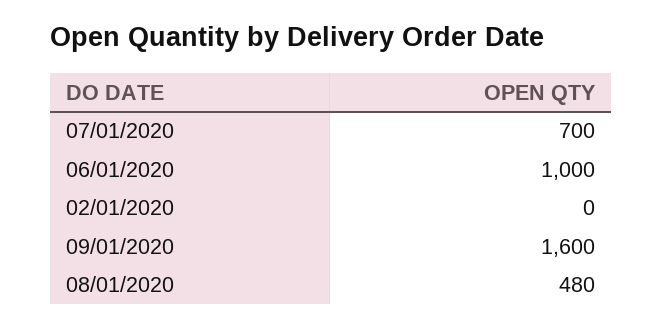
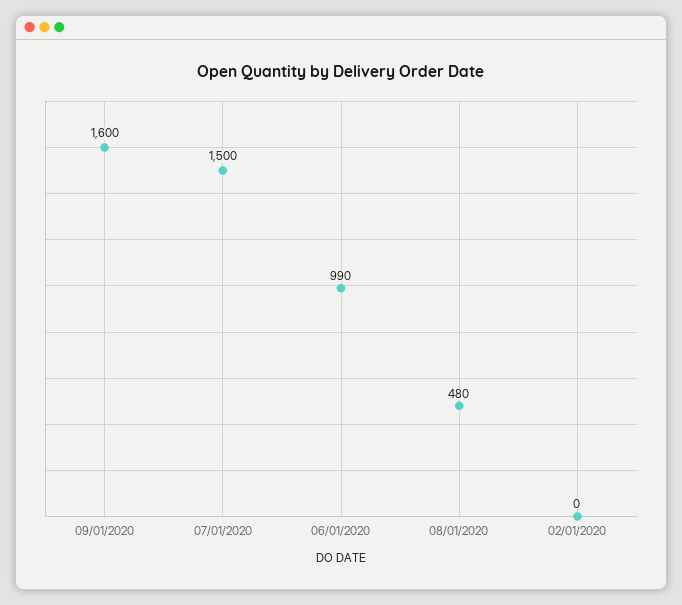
07/01/2020: 700 -> 1500
06/01/2020: 1000 -> 990

